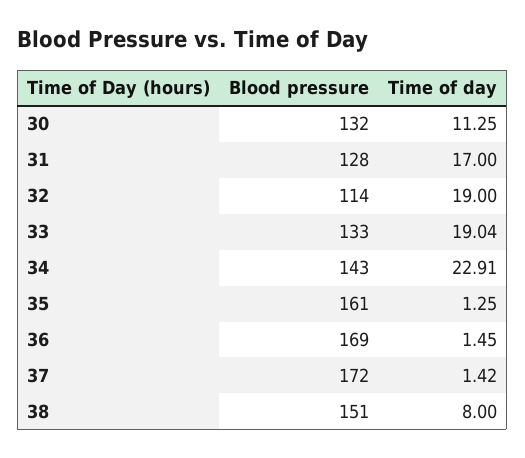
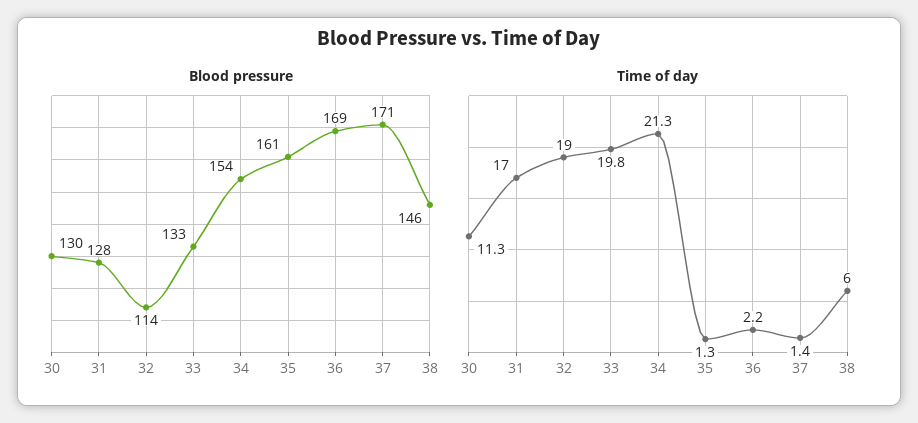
Blood pressure, 30: 132 -> 130
Time of day, 33: 19.04 -> 19.8
Blood pressure, 34: 143 -> 154
Time of day, 34: 22.91 -> 21.3
Time of day, 36: 1.45 -> 2.2
Blood pressure, 37: 172 -> 171
Blood pressure, 38: 151 -> 146
Time of day, 38: 8 -> 6

